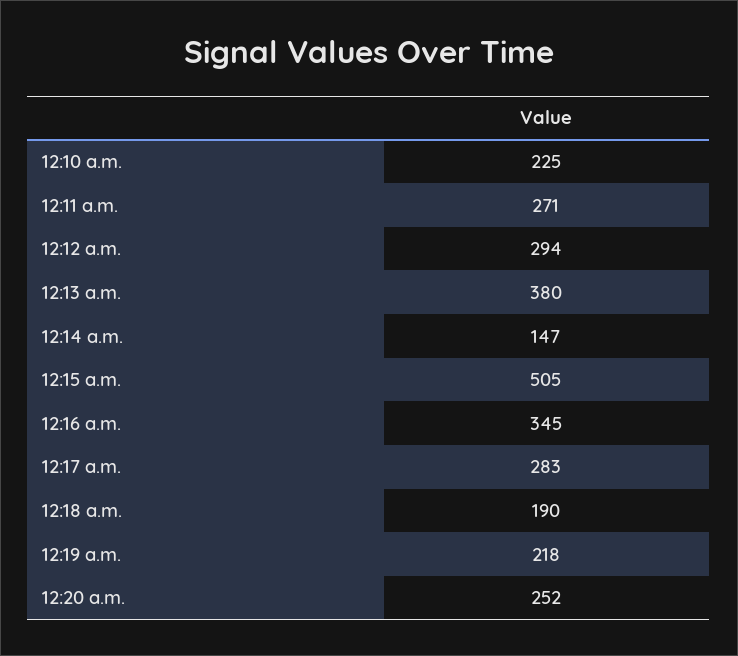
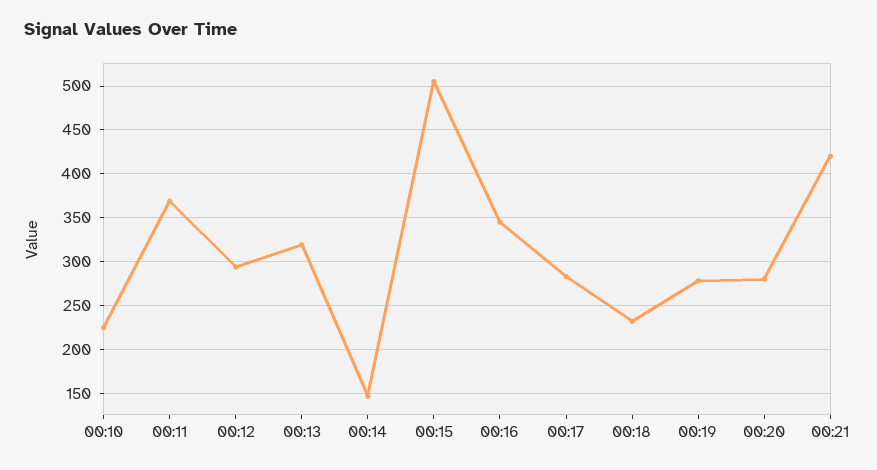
12:11 a.m.: 271 -> 370
12:13 a.m.: 380 -> 320
12:18 a.m.: 190 -> 230
12:19 a.m.: 218 -> 280
12:20 a.m.: 252 -> 280
00:21: none -> 420

